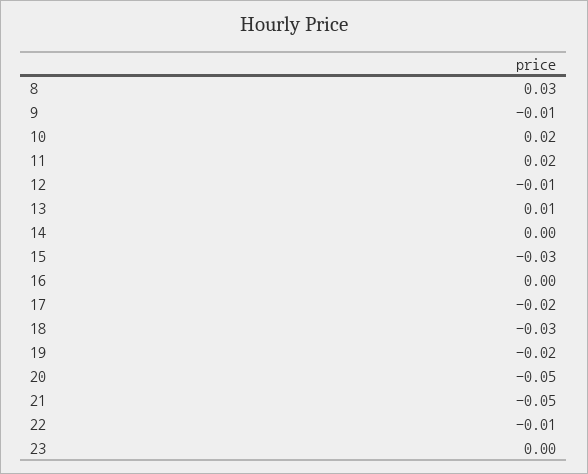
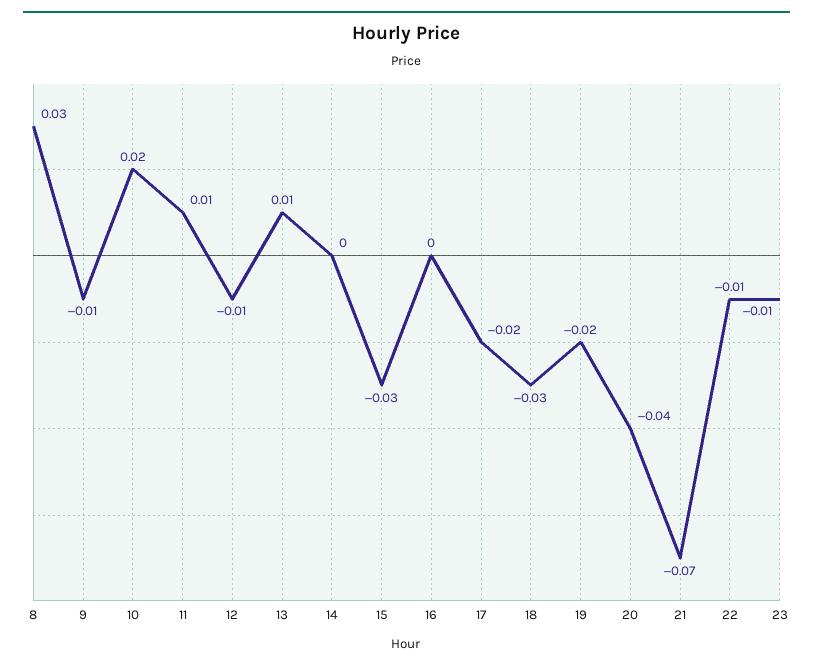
11: 0.02 -> 0.01
20: -0.05 -> -0.04
21: -0.05 -> -0.07
23: 0 -> -0.01

